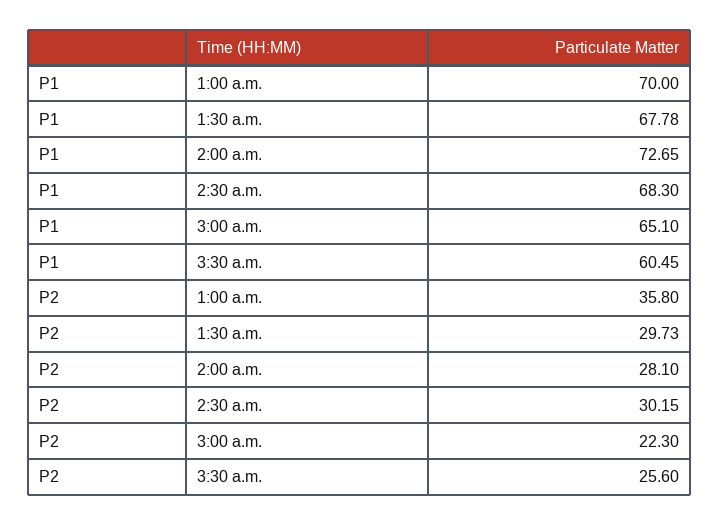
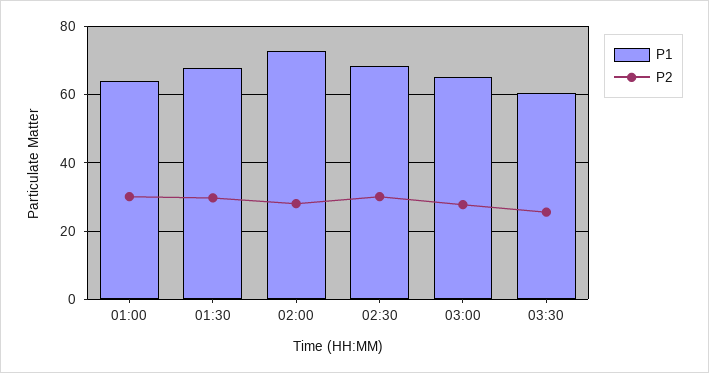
P1, 1:00 a.m.: 70 -> 64
P2, 1:00 a.m.: 35.8 -> 30
P2, 3:00 a.m.: 22.3 -> 28

